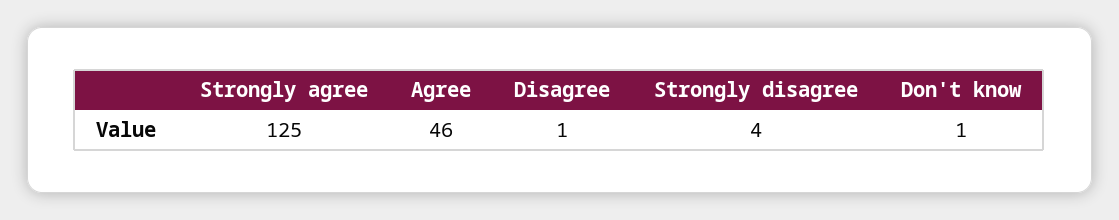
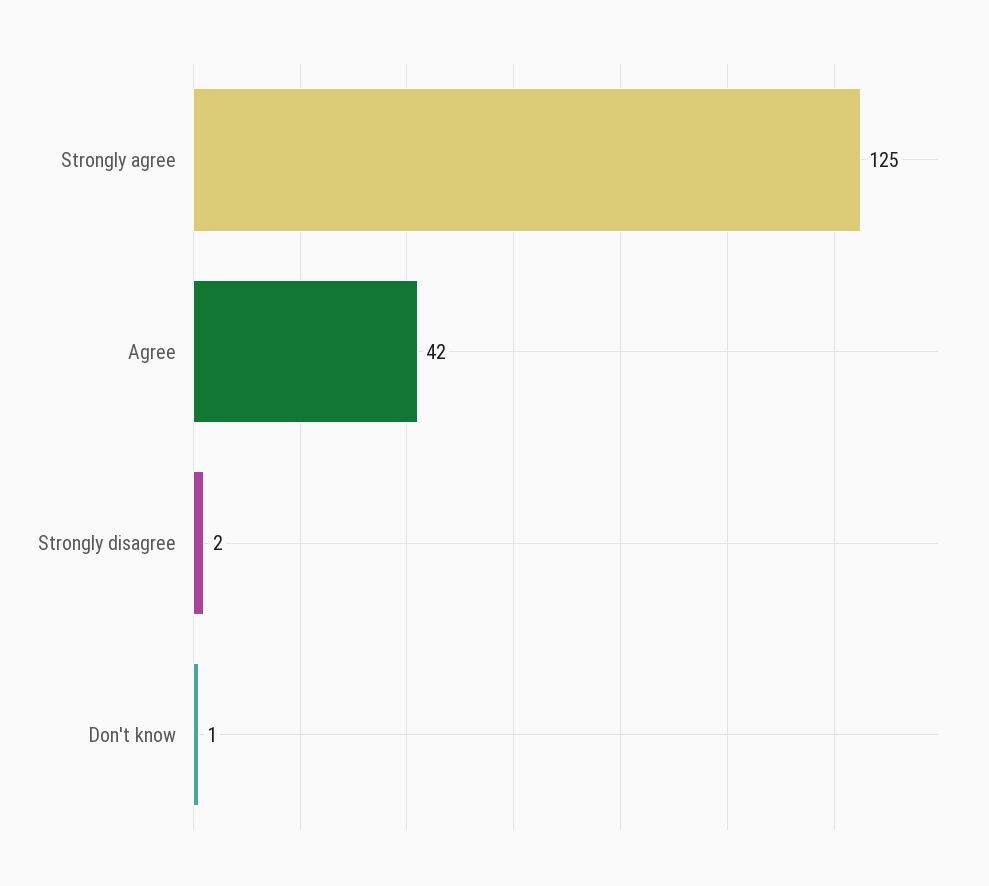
Agree: 46 -> 42
Disagree: 1 -> none
Strongly disagree: 4 -> 2

